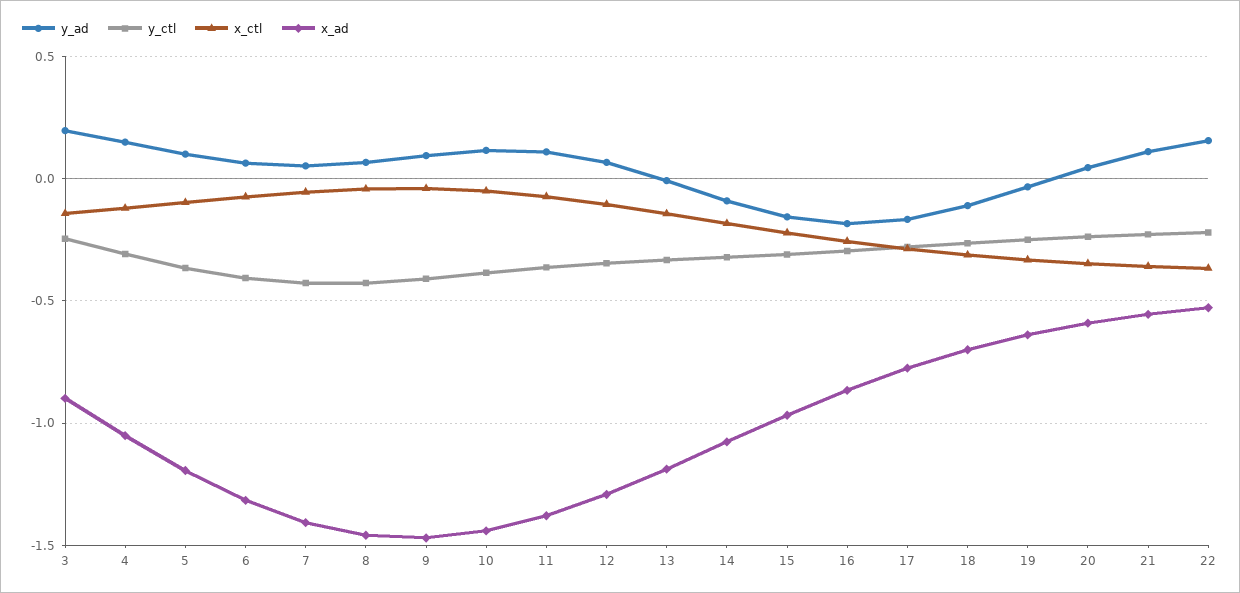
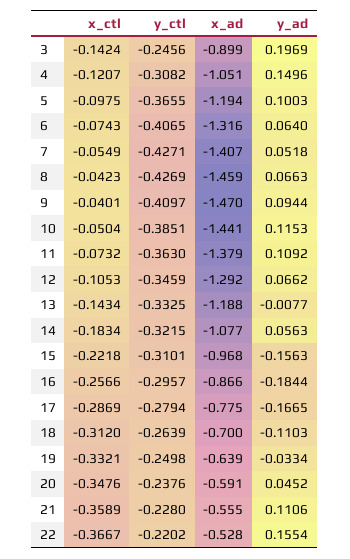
y_ad, 14: -0.1 -> 0.0563

